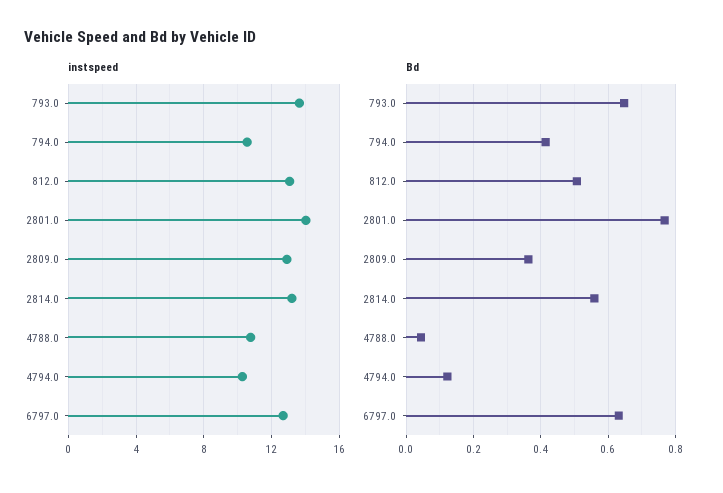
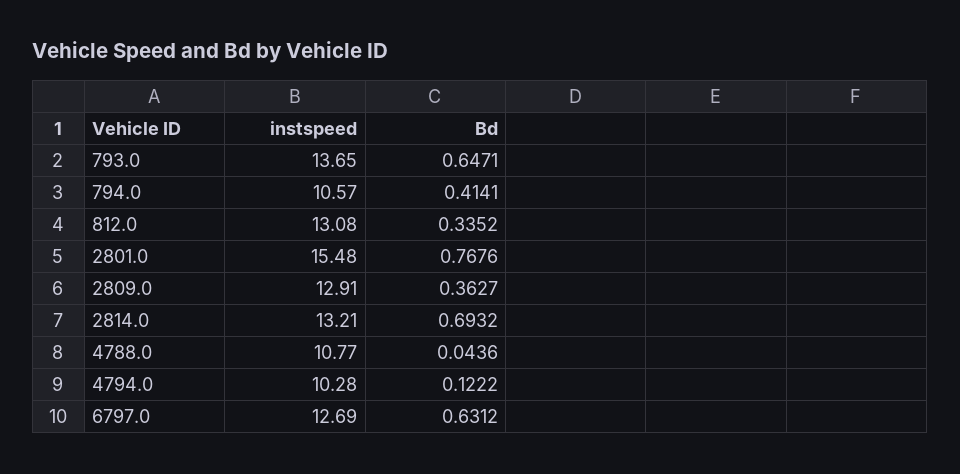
instspeed, 2801.0: 14 -> 15.48
Bd, 812.0: 0.5 -> 0.3352
Bd, 2814.0: 0.56 -> 0.6932

